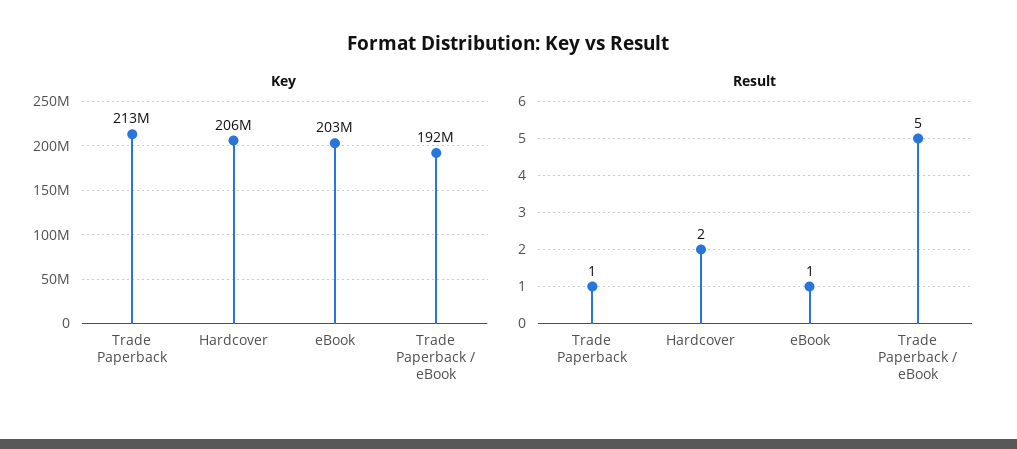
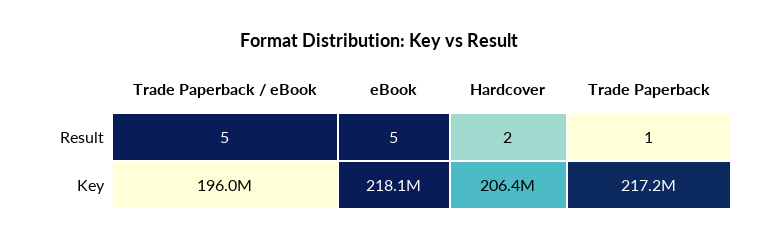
Key, Trade Paperback: 213000000 -> 217200000
Key, eBook: 203000000 -> 218100000
Key, Trade Paperback / eBook: 192000000 -> 196000000
Result, eBook: 1 -> 5

